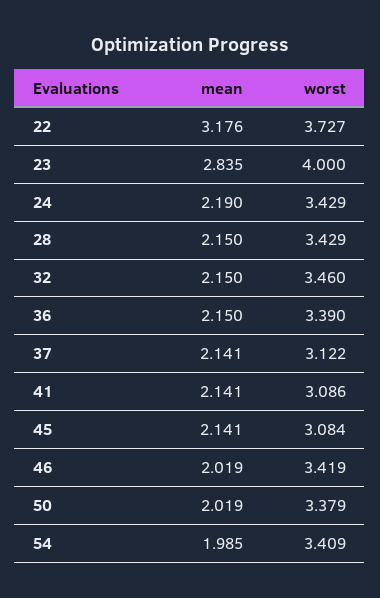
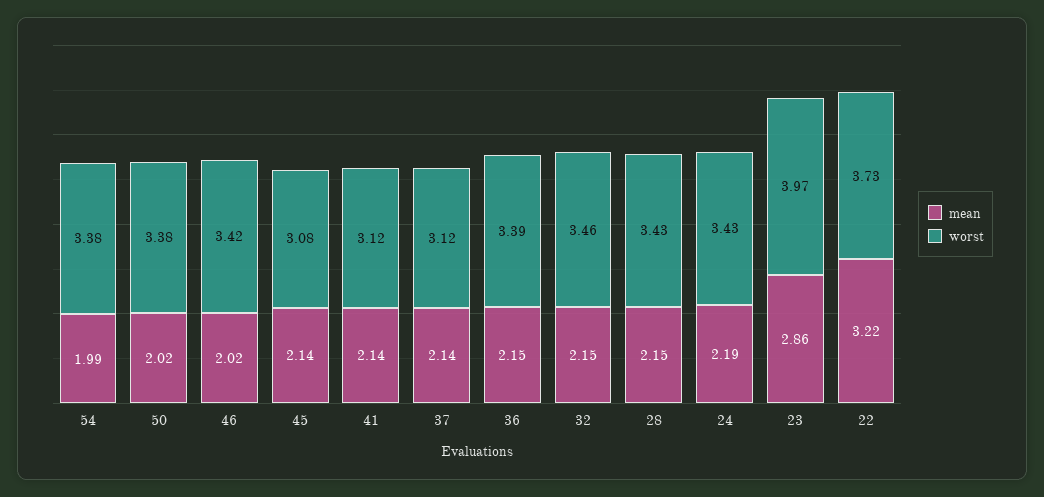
mean, 22: 3.176 -> 3.22
mean, 23: 2.835 -> 2.86
worst, 23: 4 -> 3.97
worst, 41: 3.086 -> 3.12
worst, 54: 3.409 -> 3.38

